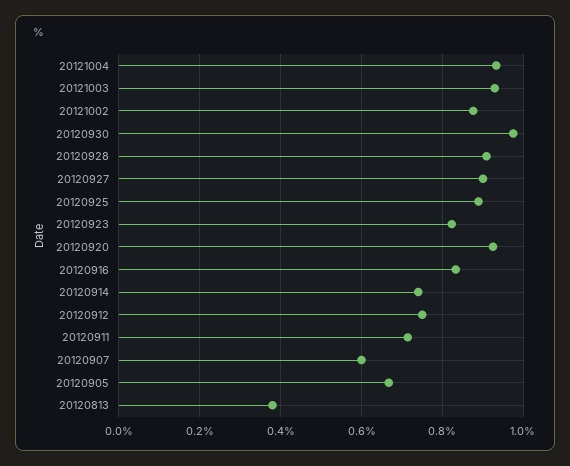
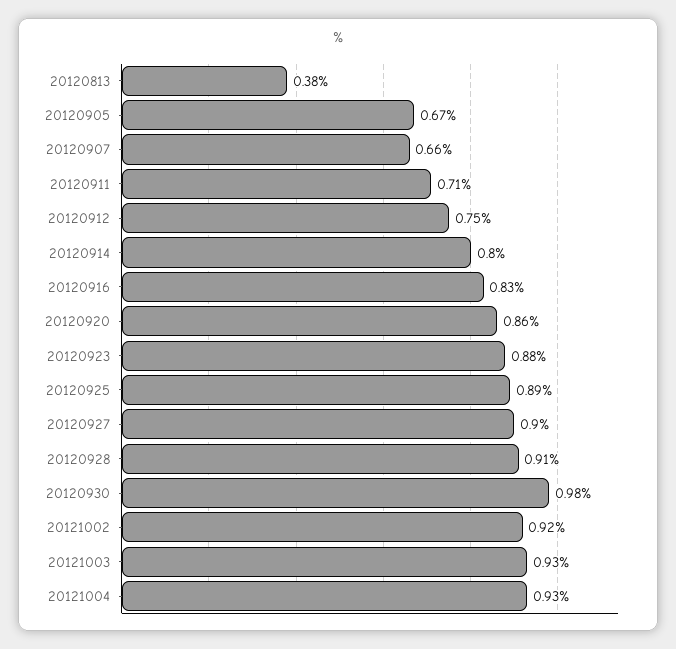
20121002: 0.88 -> 0.92
20120923: 0.82 -> 0.88
20120920: 0.92 -> 0.86
20120914: 0.74 -> 0.8
20120907: 0.6 -> 0.66

